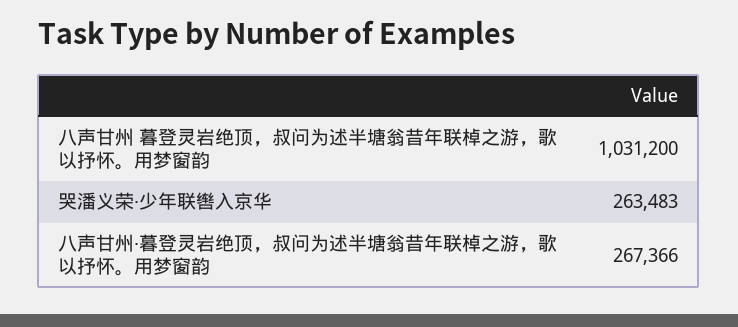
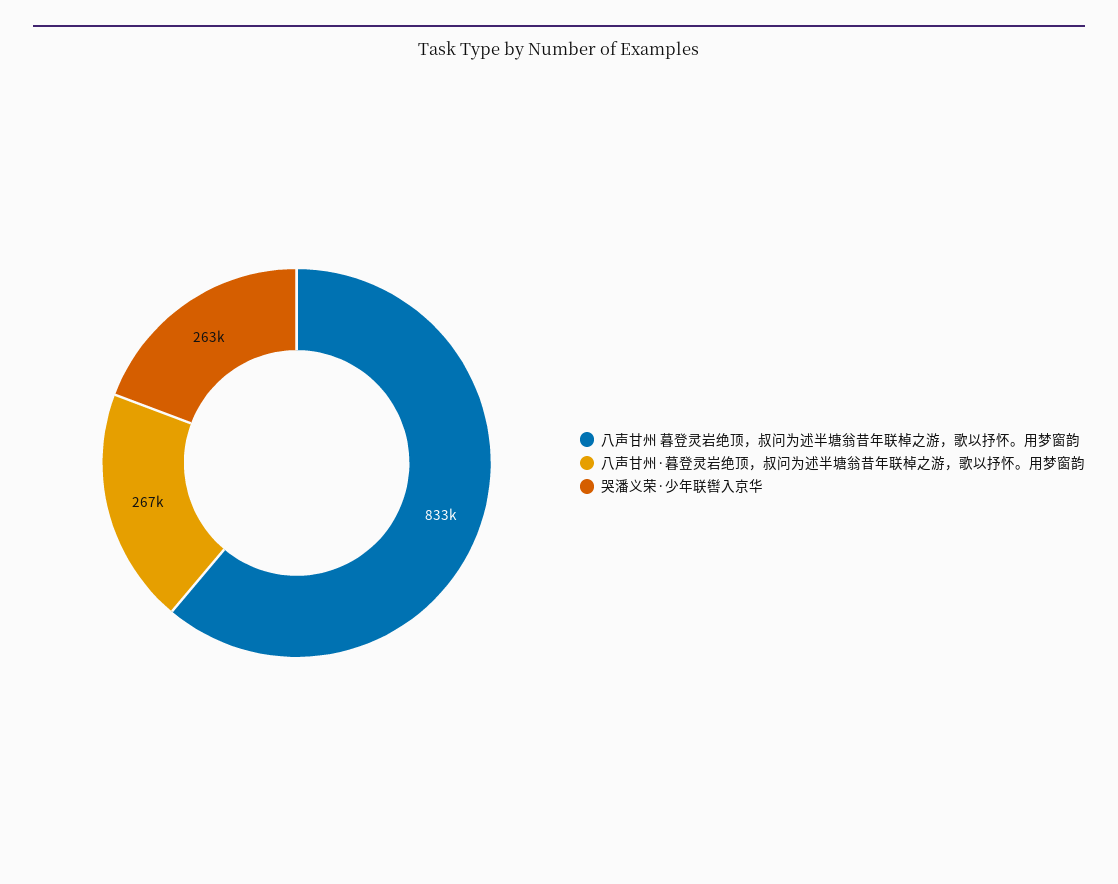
八声甘州 暮登灵岩绝顶，叔问为述半塘翁昔年联棹之游，歌以抒怀。用梦窗韵: 1031200 -> 833000

